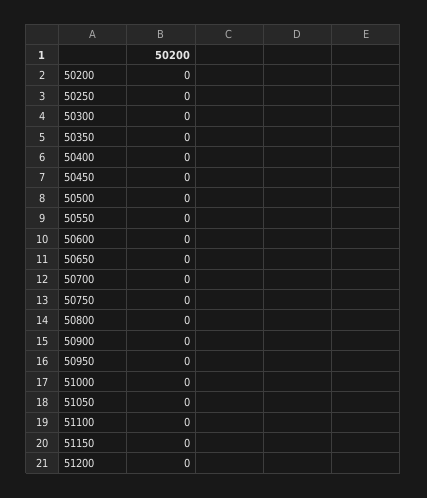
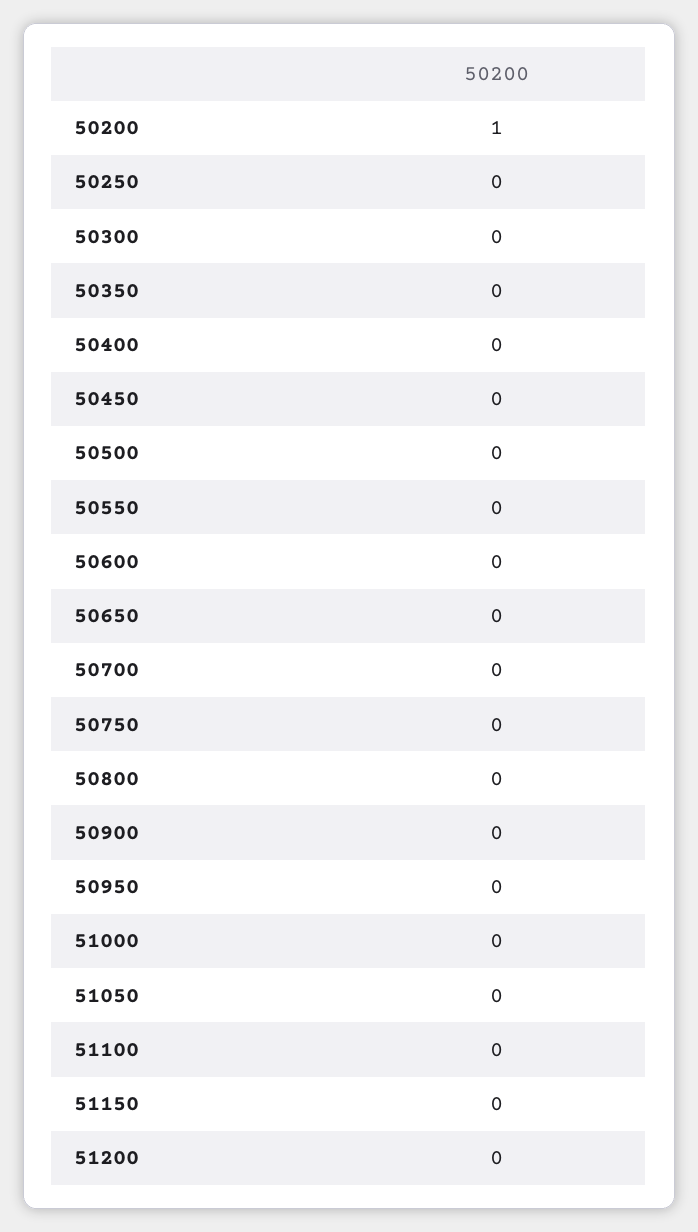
50200: 0 -> 1

